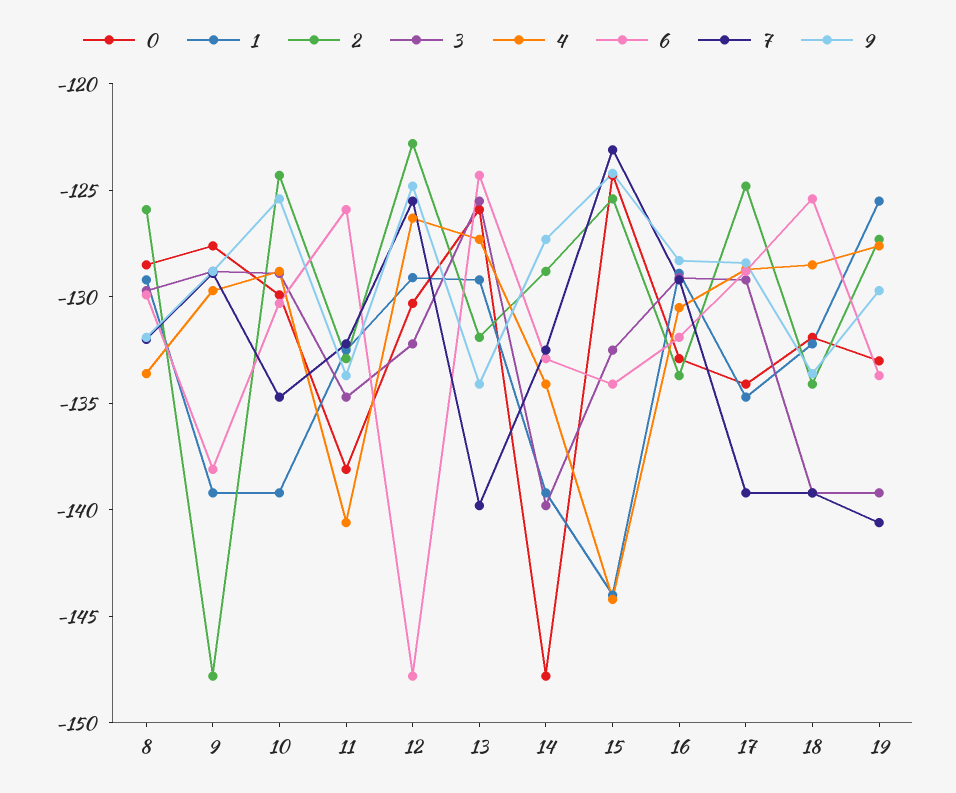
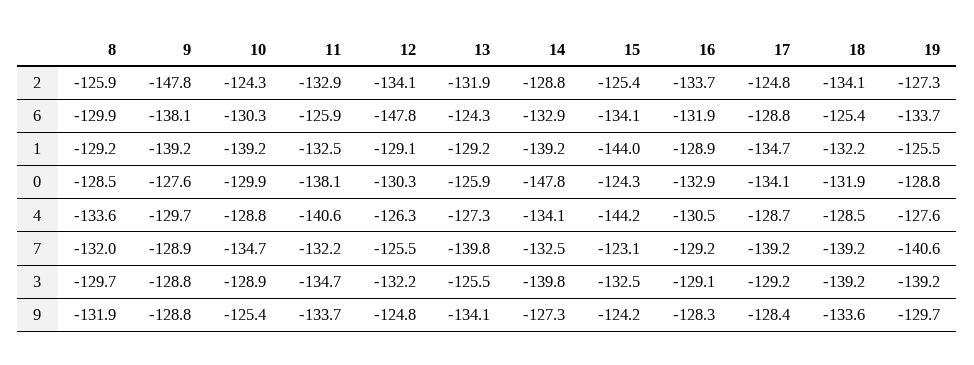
2, 12: -123 -> -134.1
0, 19: -133 -> -128.8

